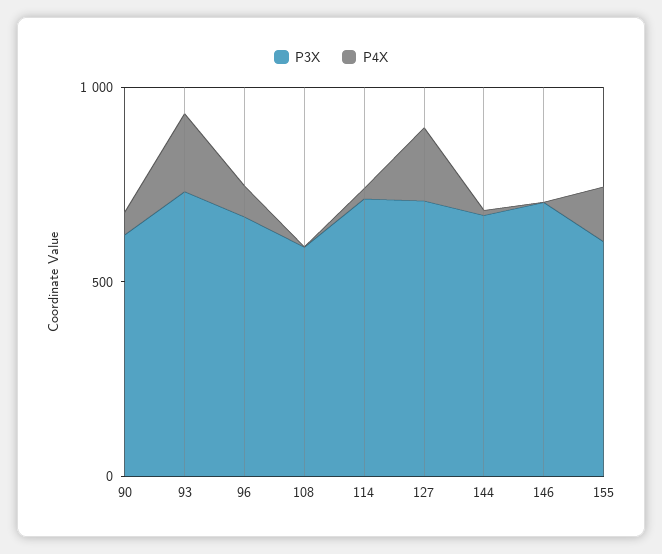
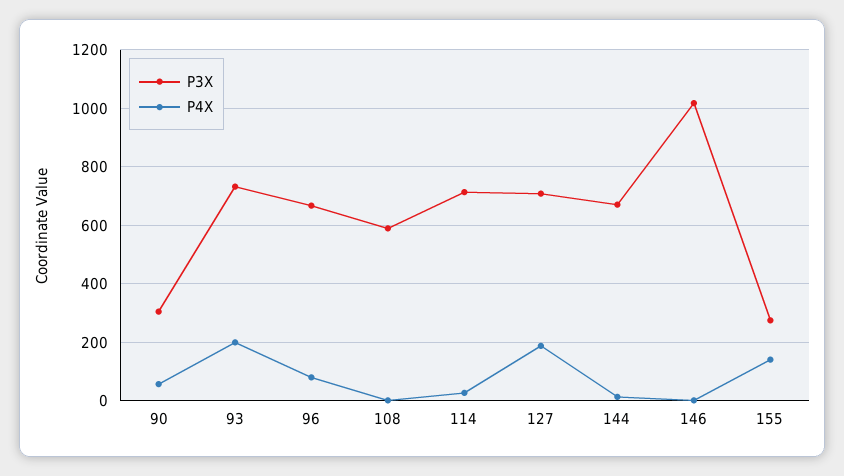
P3X, 90: 600 -> 300
P3X, 146: 700 -> 1025
P3X, 155: 600 -> 275

